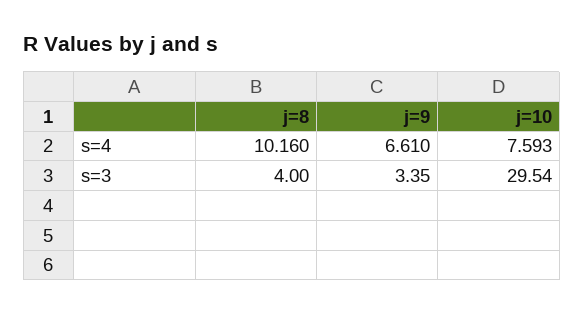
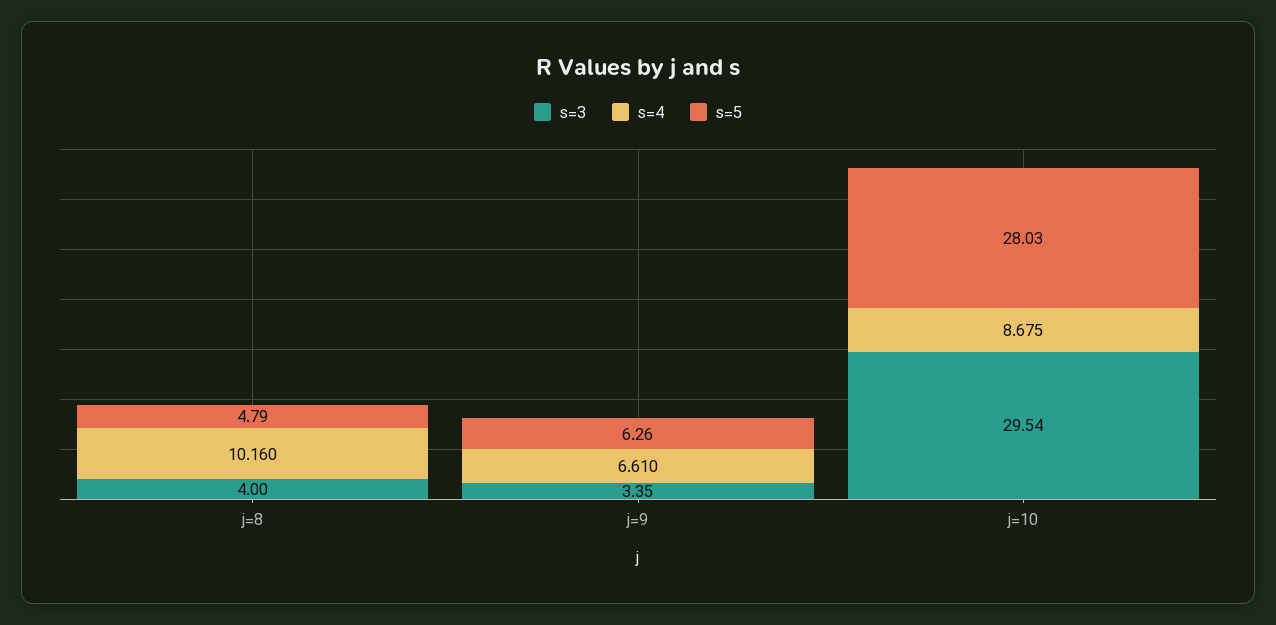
s=4, j=10: 7.593 -> 8.675
s=5, j=8: none -> 4.79
s=5, j=9: none -> 6.26
s=5, j=10: none -> 28.03

